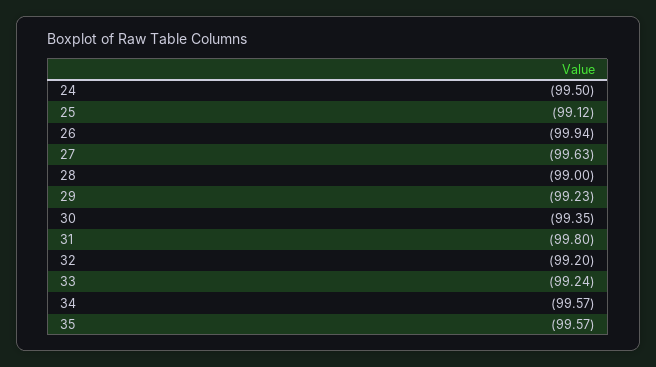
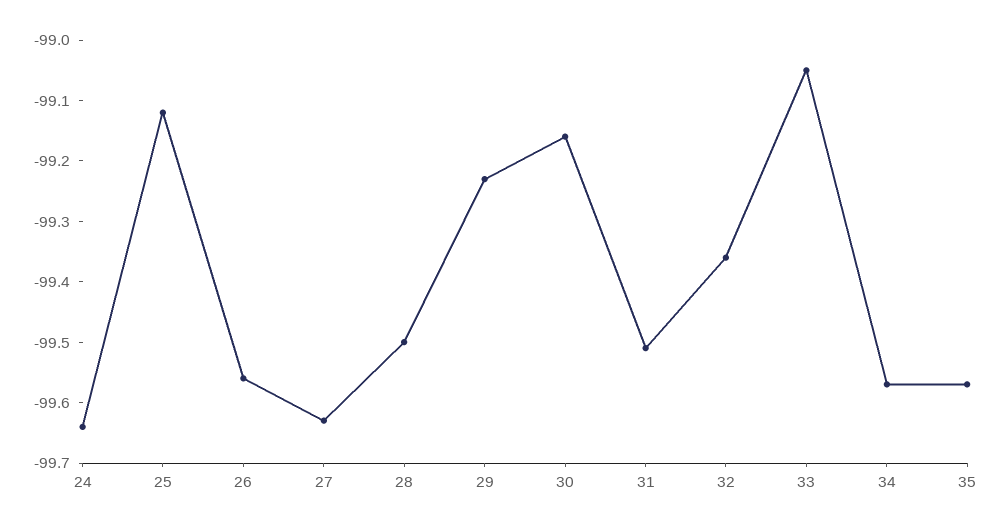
24: -99.5 -> -99.65
26: -99.94 -> -99.55
28: -99 -> -99.5
30: -99.35 -> -99.15
31: -99.8 -> -99.5
32: -99.2 -> -99.35
33: -99.24 -> -99.05

